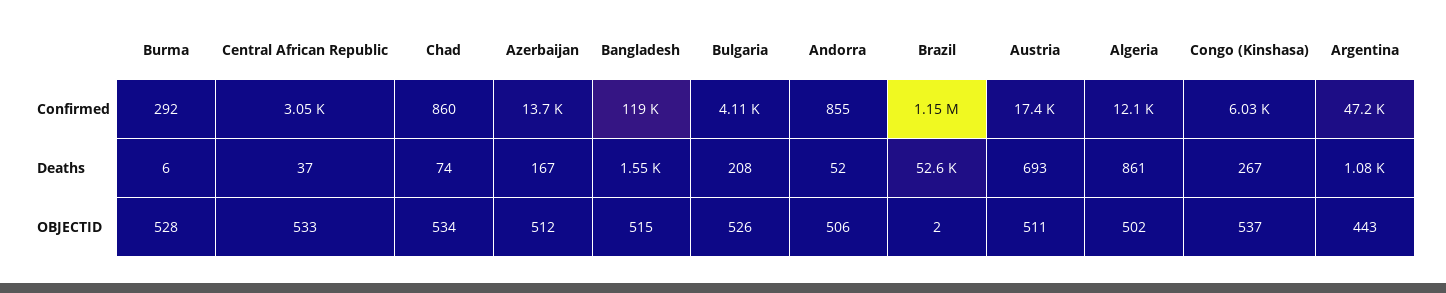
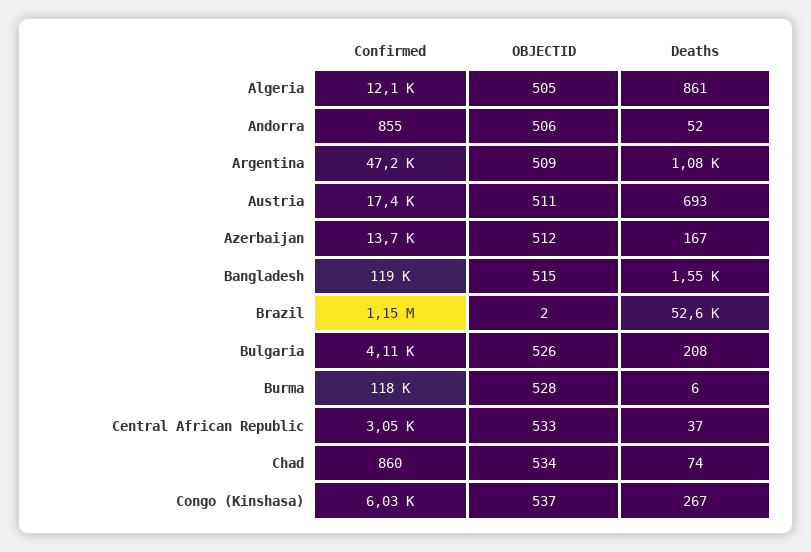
Burma, Confirmed: 292 -> 118000
Algeria, OBJECTID: 502 -> 505
Argentina, OBJECTID: 443 -> 509

